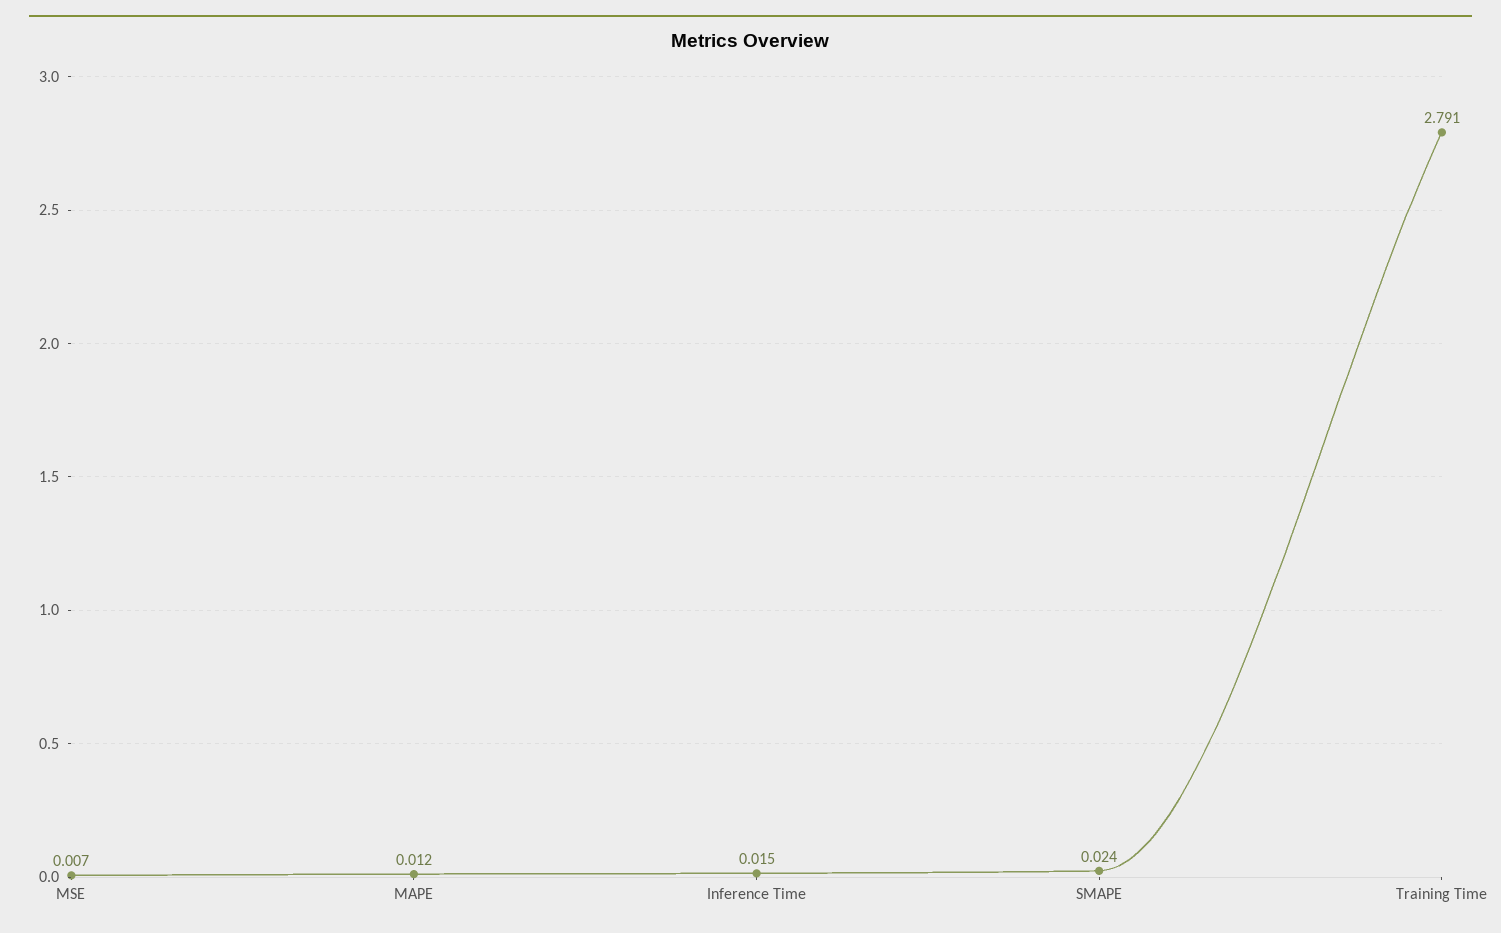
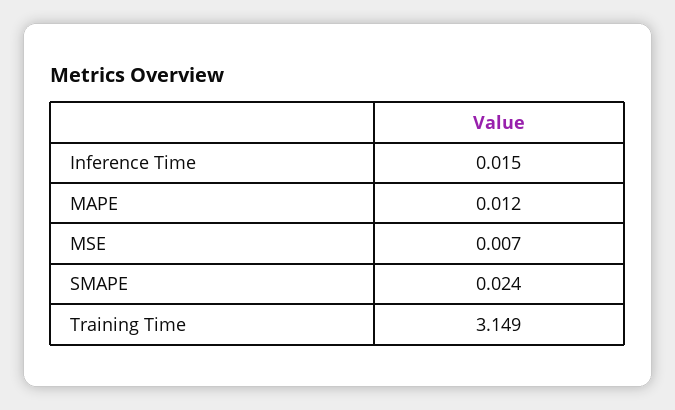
Training Time: 2.791 -> 3.149

